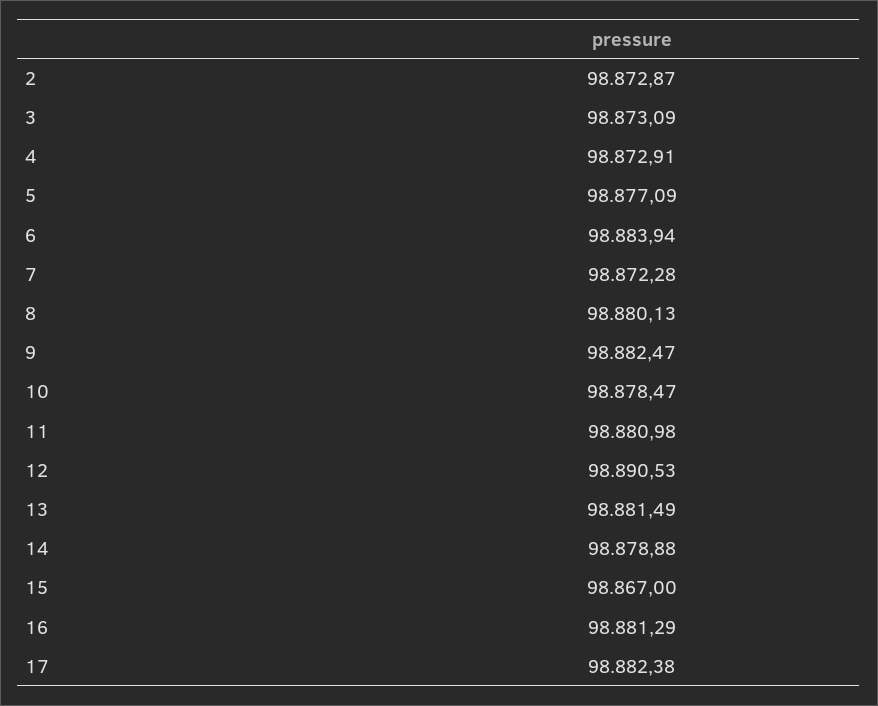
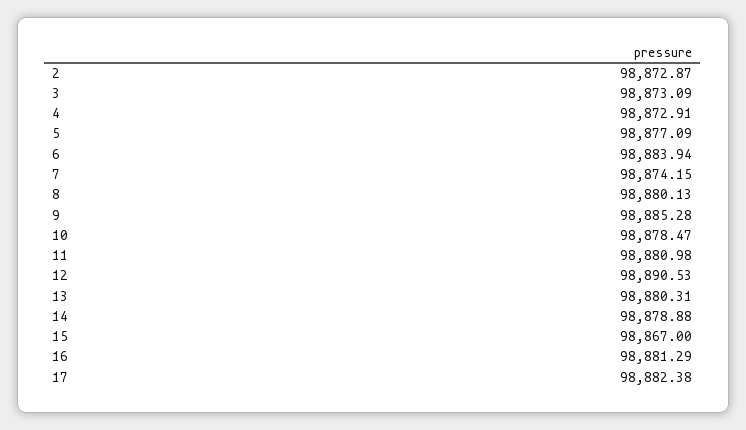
7: 98872.28 -> 98874.15
9: 98882.47 -> 98885.28
13: 98881.49 -> 98880.31

